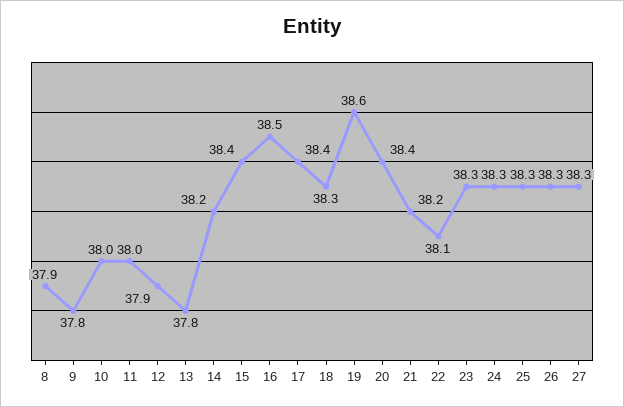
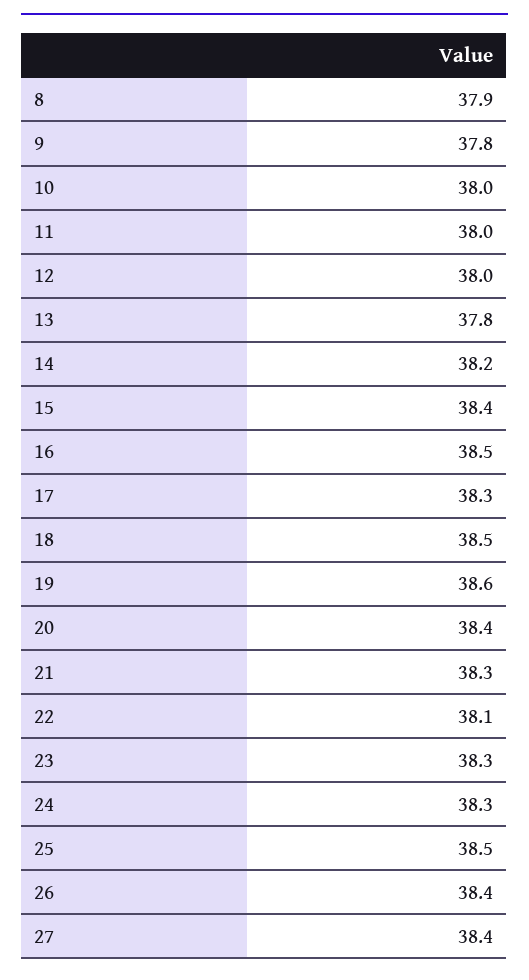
12: 37.9 -> 38
17: 38.4 -> 38.3
18: 38.3 -> 38.5
21: 38.2 -> 38.3
25: 38.3 -> 38.5
26: 38.3 -> 38.4
27: 38.3 -> 38.4

